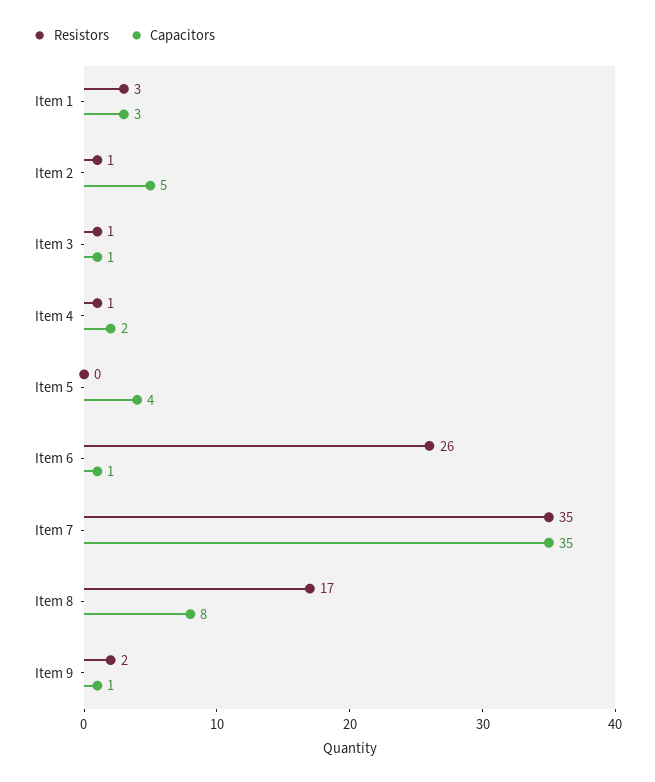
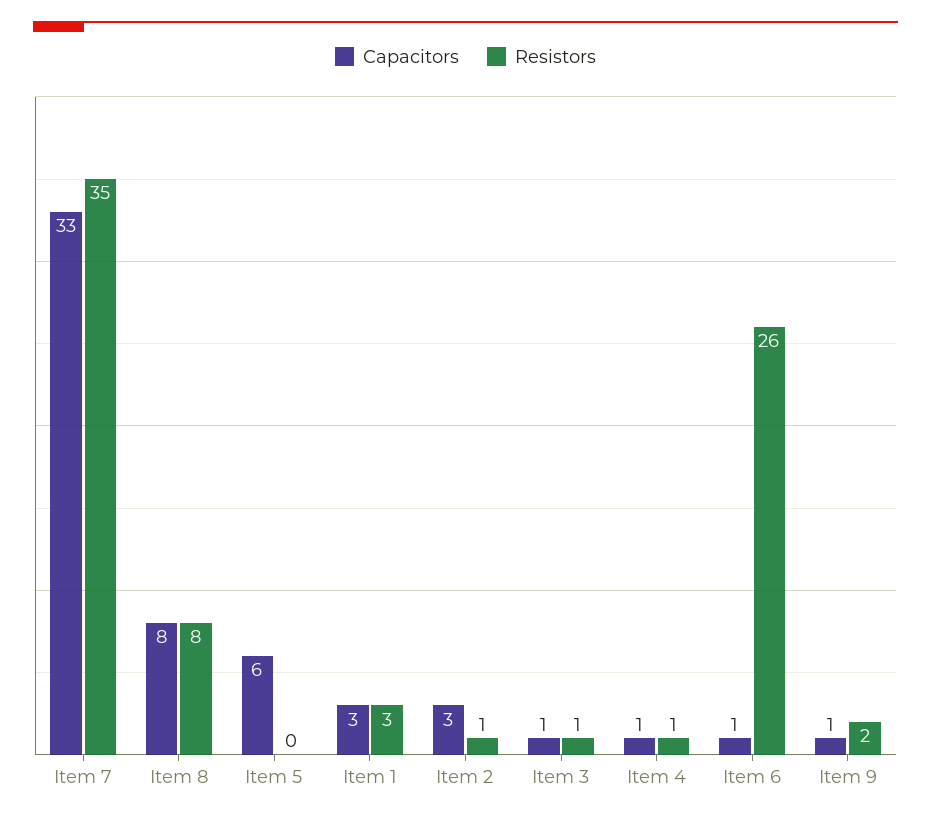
Capacitors, Item 2: 5 -> 3
Capacitors, Item 4: 2 -> 1
Capacitors, Item 5: 4 -> 6
Capacitors, Item 7: 35 -> 33
Resistors, Item 8: 17 -> 8

